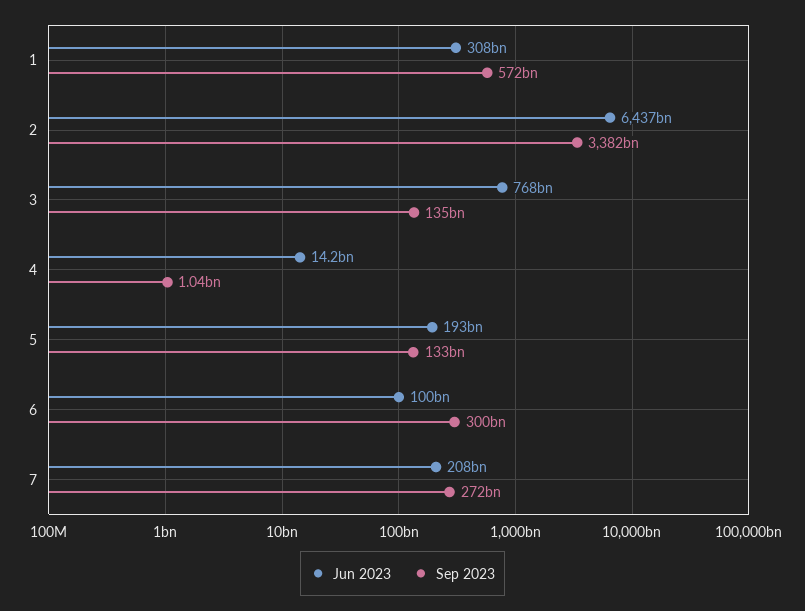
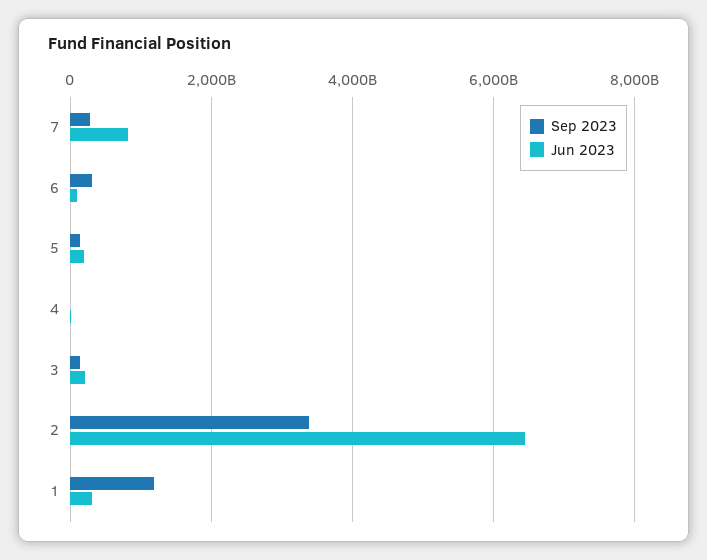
Sep 2023, 1: 572000000000 -> 1200000000000
Jun 2023, 3: 768000000000 -> 200000000000
Jun 2023, 7: 208000000000 -> 800000000000

